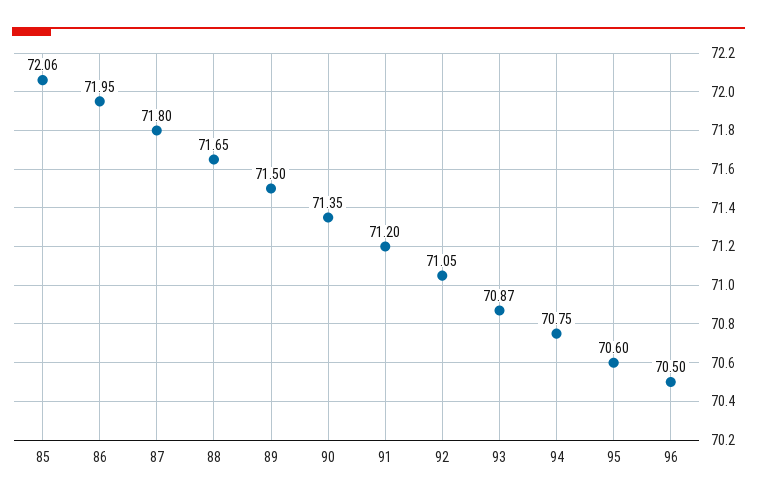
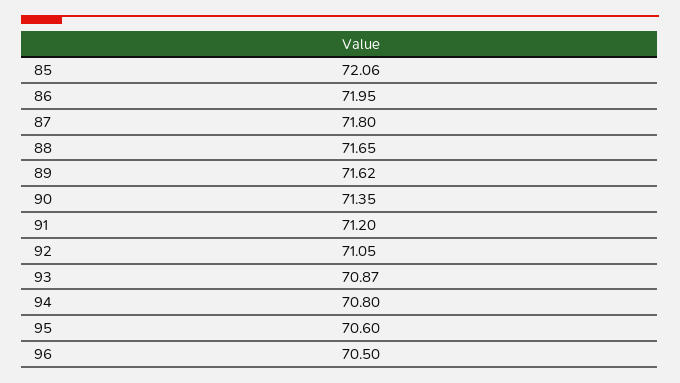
89: 71.5 -> 71.62
94: 70.75 -> 70.8

